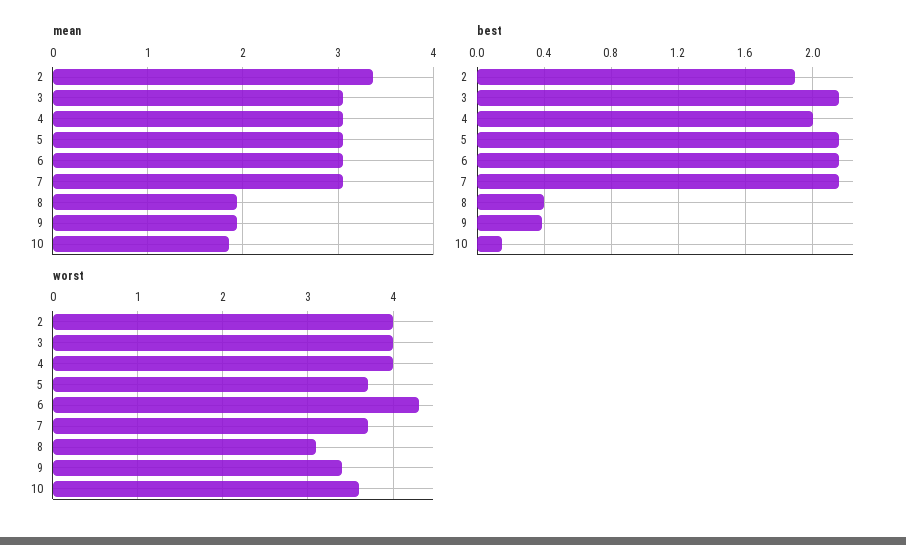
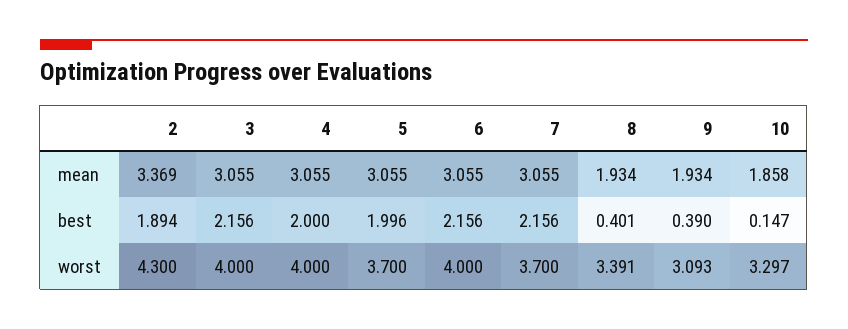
best, 5: 2.15 -> 1.996
worst, 2: 4 -> 4.3
worst, 6: 4.3 -> 4
worst, 8: 3.1 -> 3.391
worst, 9: 3.4 -> 3.093
worst, 10: 3.6 -> 3.297

